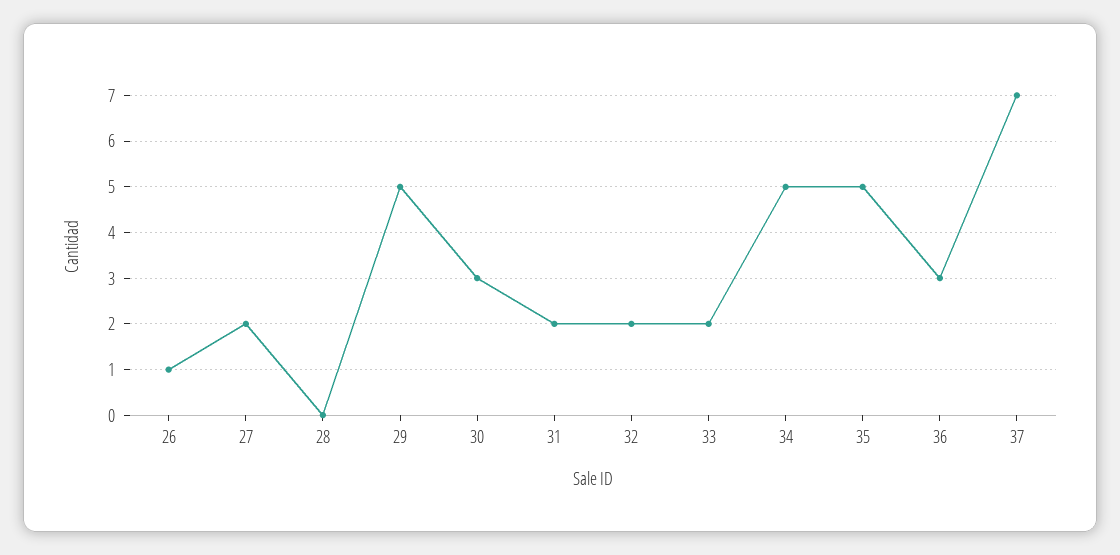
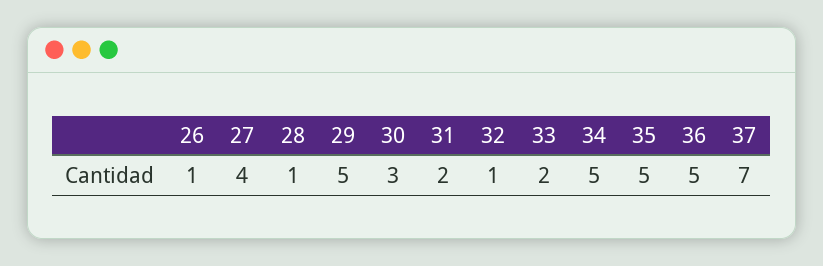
27: 2 -> 4
28: 0 -> 1
32: 2 -> 1
36: 3 -> 5

